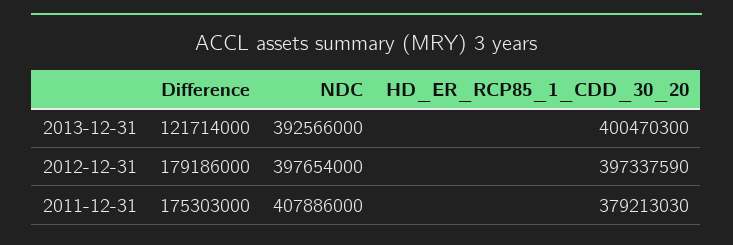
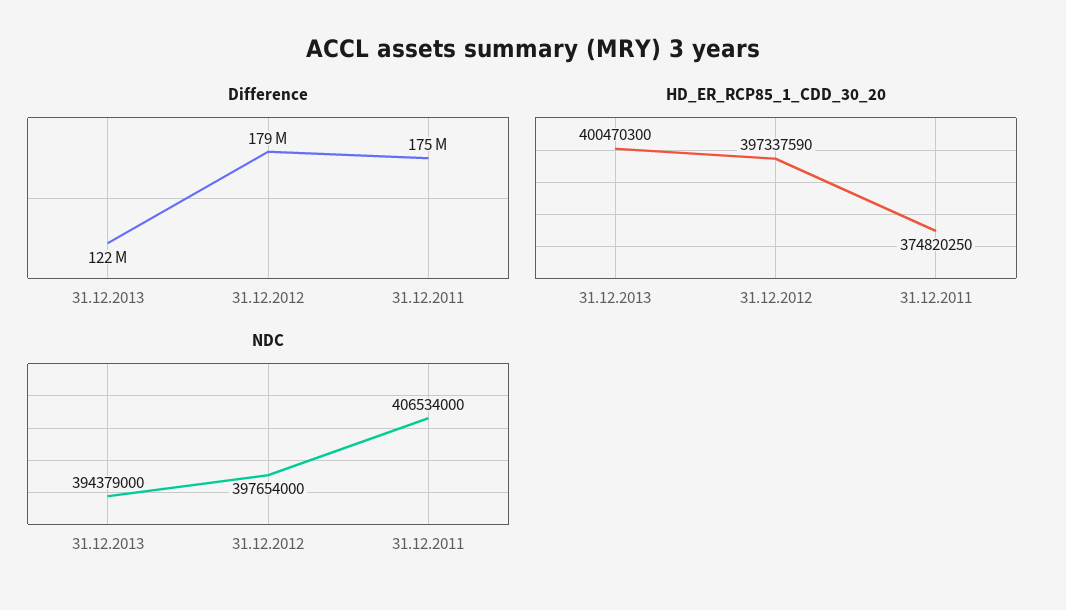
NDC, 2013-12-31: 392566000 -> 394379000
NDC, 2011-12-31: 407886000 -> 406534000
HD_ER_RCP85_1_CDD_30_20, 2011-12-31: 379213030 -> 374820250

